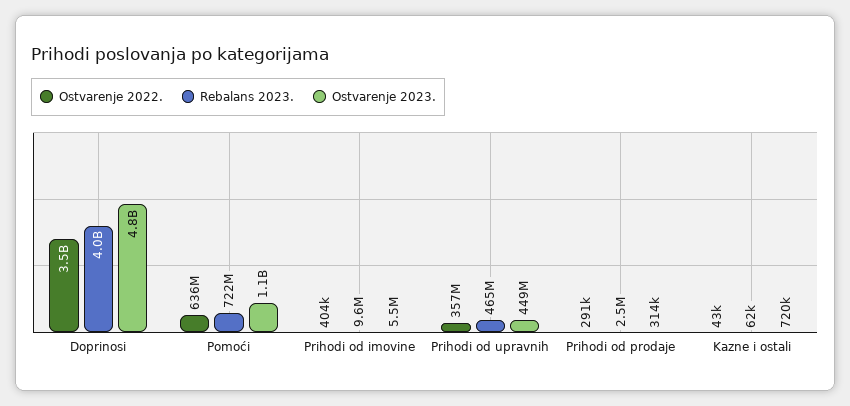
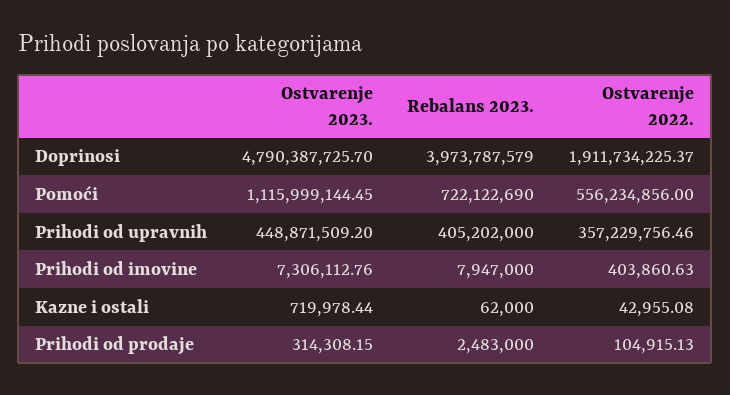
Ostvarenje 2022., Doprinosi: 3500000000 -> 1911734225.37
Ostvarenje 2022., Pomoći: 636000000 -> 556234856
Rebalans 2023., Prihodi od imovine: 9600000 -> 7947000
Ostvarenje 2023., Prihodi od imovine: 5500000 -> 7306112.76
Rebalans 2023., Prihodi od upravnih: 465000000 -> 405202000
Ostvarenje 2022., Prihodi od prodaje: 291000 -> 104915.13

